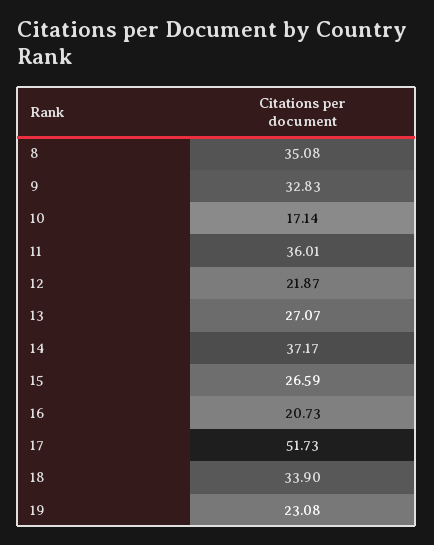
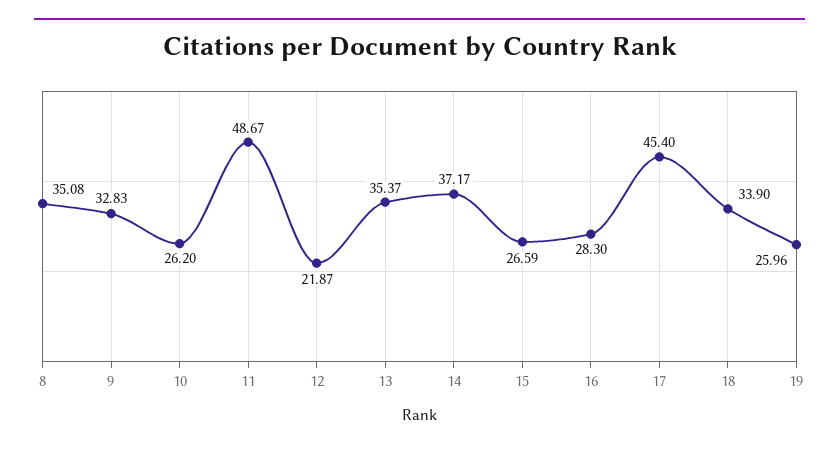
10: 17.14 -> 26.2
11: 36.01 -> 48.67
13: 27.07 -> 35.37
16: 20.73 -> 28.3
17: 51.73 -> 45.4
19: 23.08 -> 25.96

